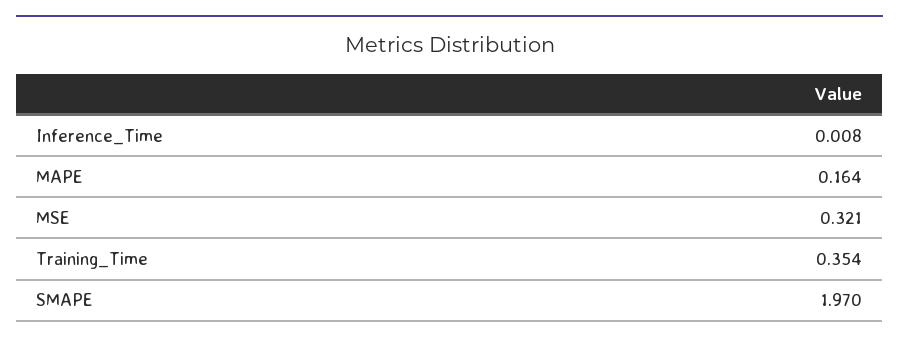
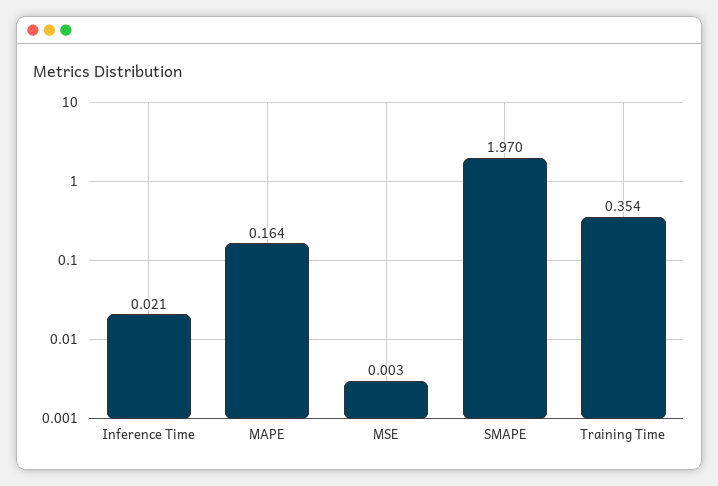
Inference_Time: 0.008 -> 0.021
MSE: 0.321 -> 0.003

